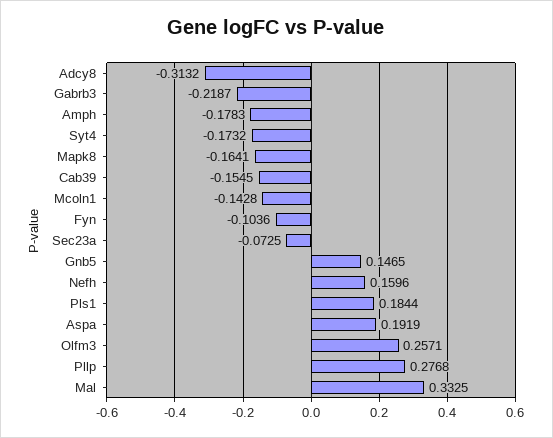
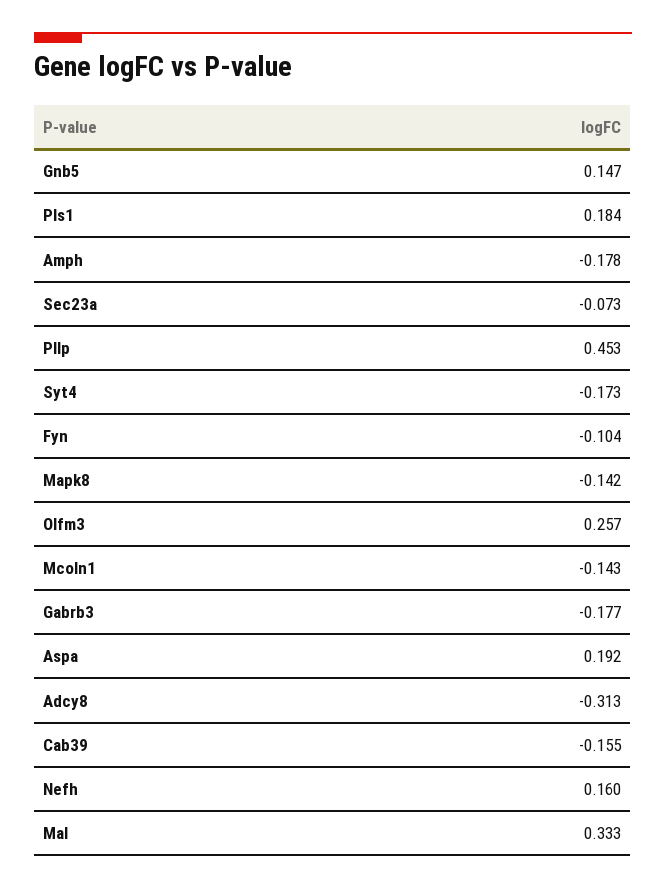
Gabrb3: -0.2187 -> -0.177
Mapk8: -0.1641 -> -0.142
Pllp: 0.2768 -> 0.453

